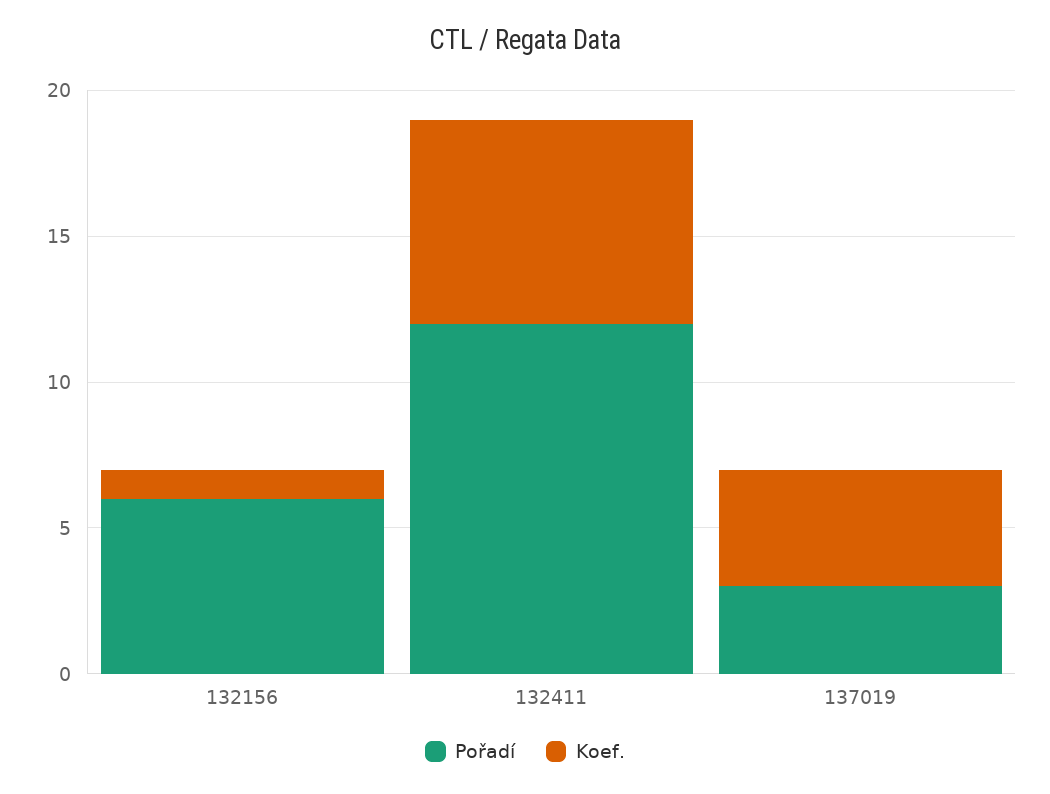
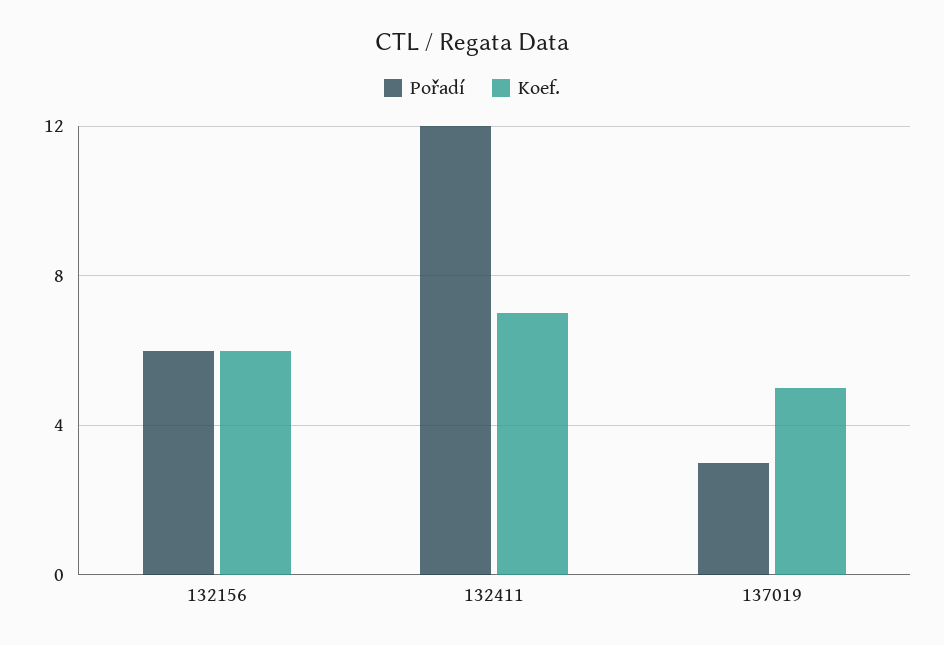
Koef., 132156: 1 -> 6
Koef., 137019: 4 -> 5

